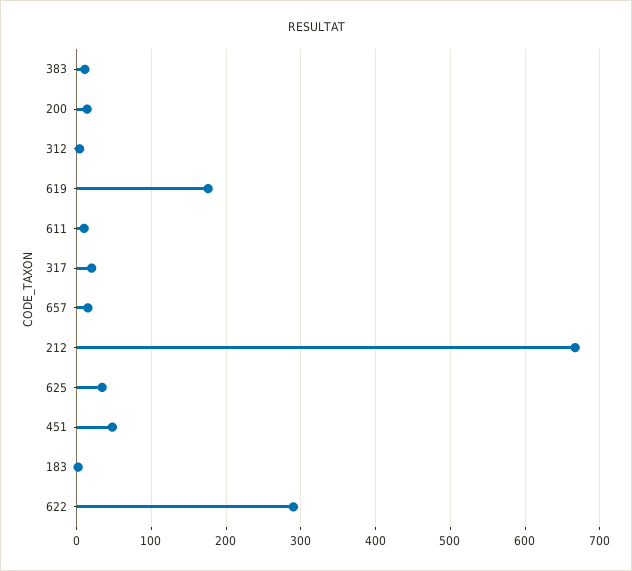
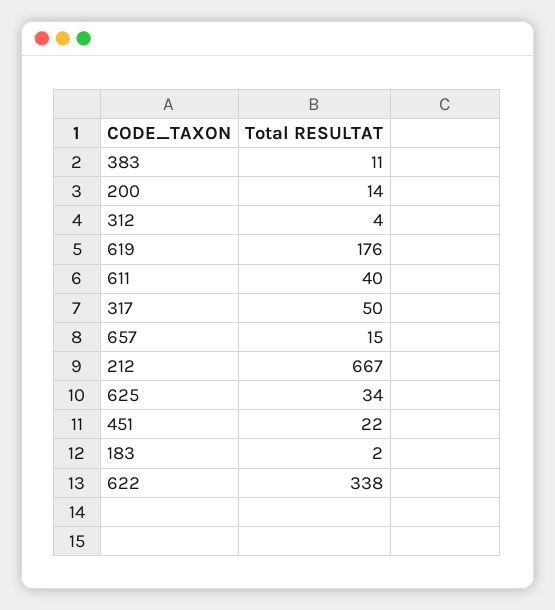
611: 10 -> 40
317: 20 -> 50
451: 50 -> 22
622: 290 -> 338

